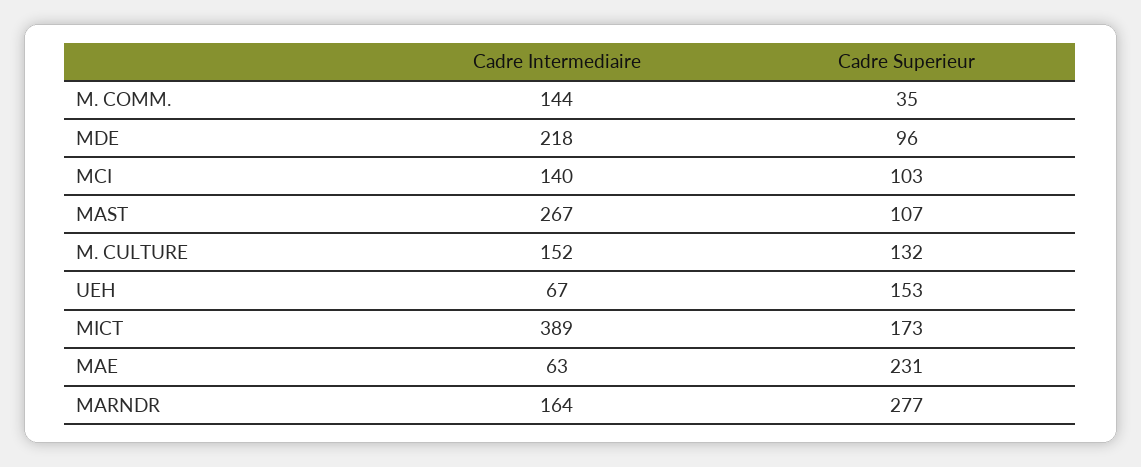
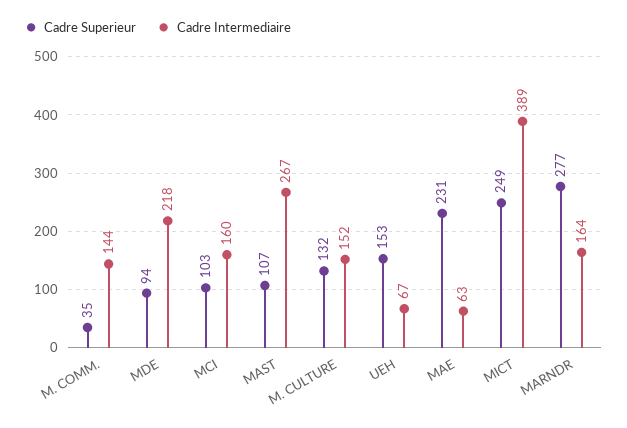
Cadre Superieur, MDE: 96 -> 94
Cadre Intermediaire, MCI: 140 -> 160
Cadre Superieur, MICT: 173 -> 249

